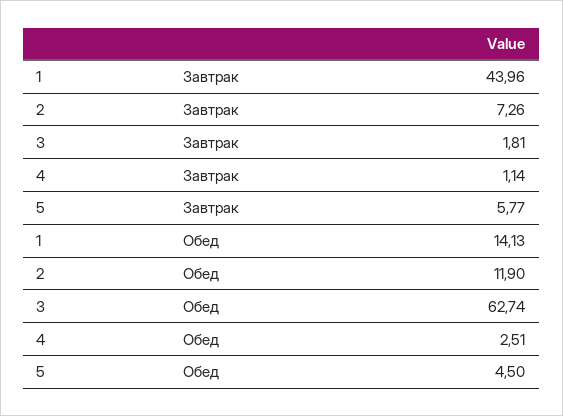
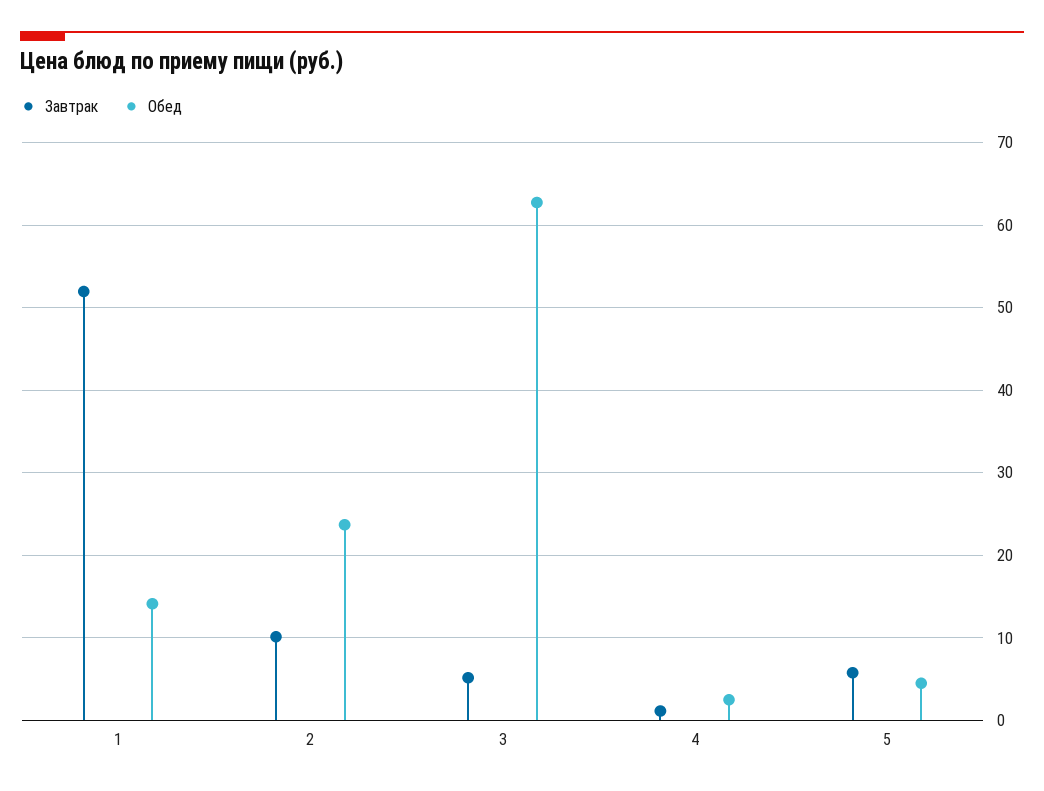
Завтрак, 1: 43.96 -> 52
Завтрак, 2: 7.26 -> 10
Завтрак, 3: 1.81 -> 5
Обед, 2: 11.9 -> 24

